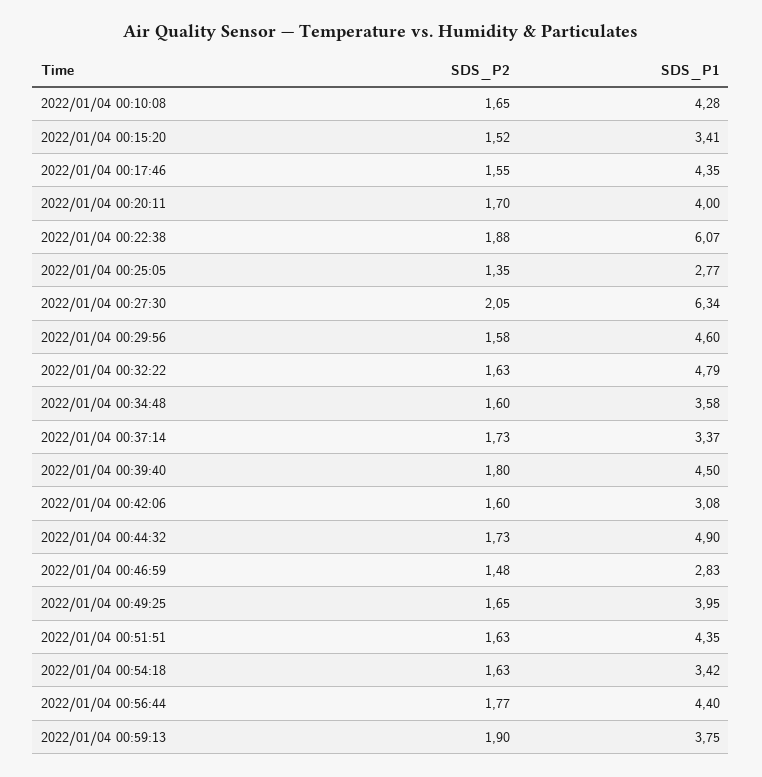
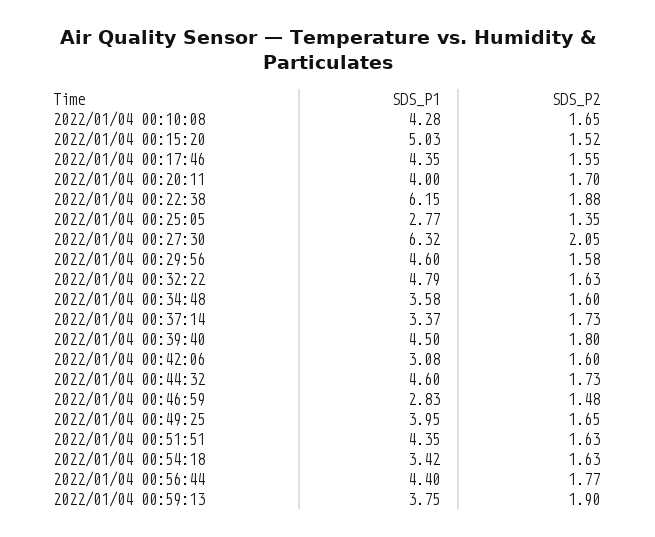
SDS_P1, 2022/01/04 00:15:20: 3.41 -> 5.03
SDS_P1, 2022/01/04 00:22:38: 6.07 -> 6.15
SDS_P1, 2022/01/04 00:27:30: 6.34 -> 6.32
SDS_P1, 2022/01/04 00:44:32: 4.9 -> 4.6

